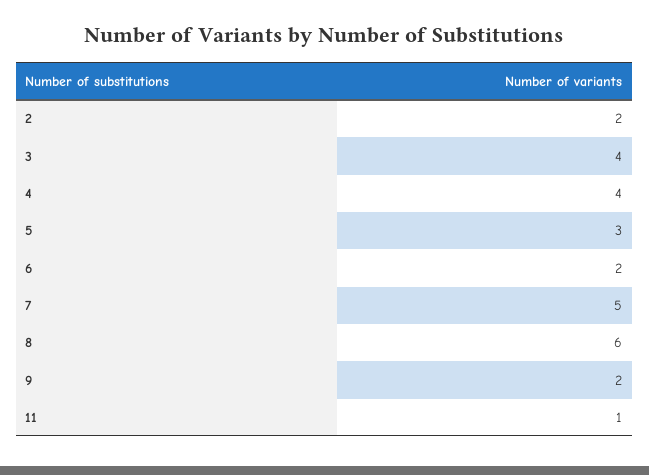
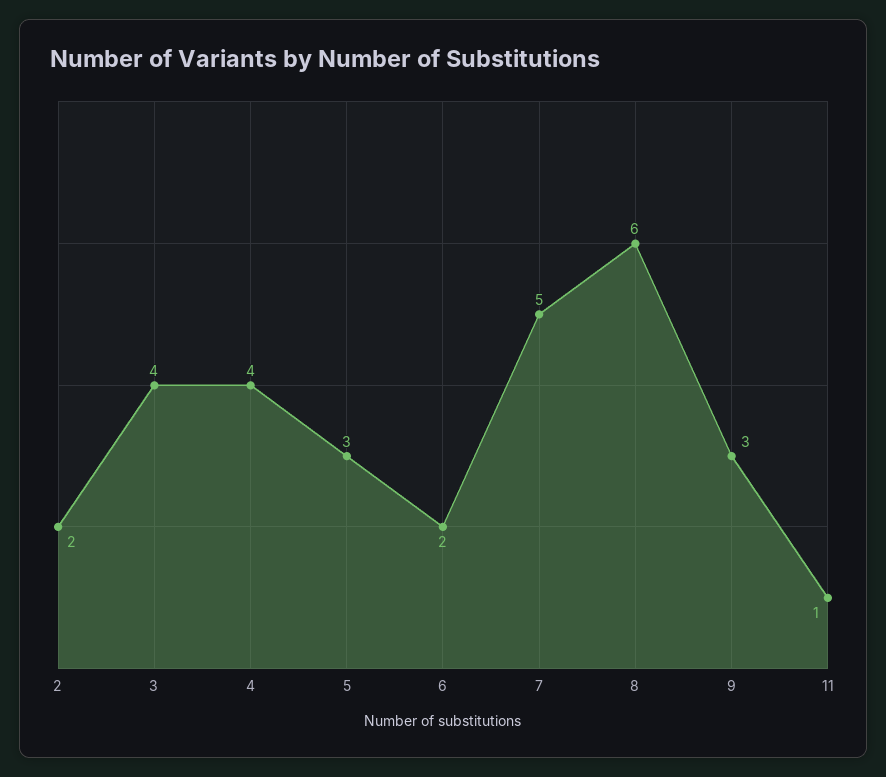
9: 2 -> 3

